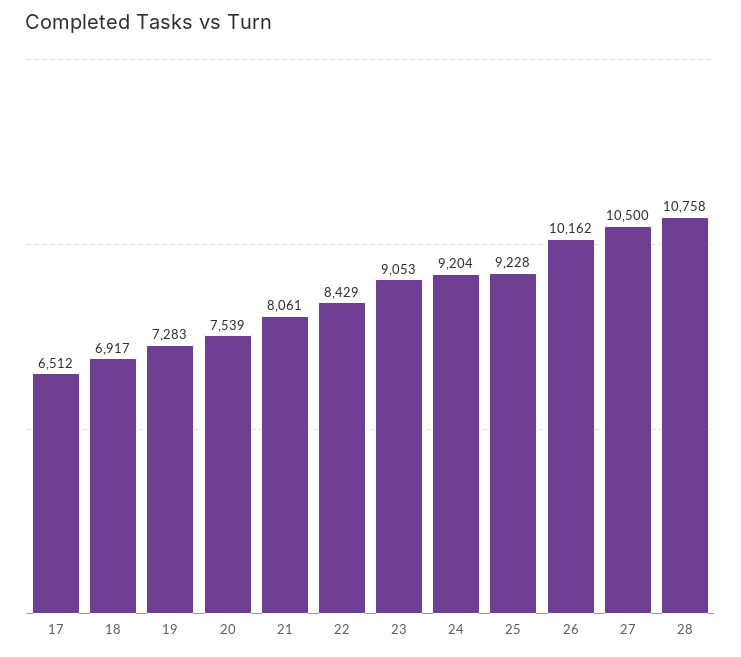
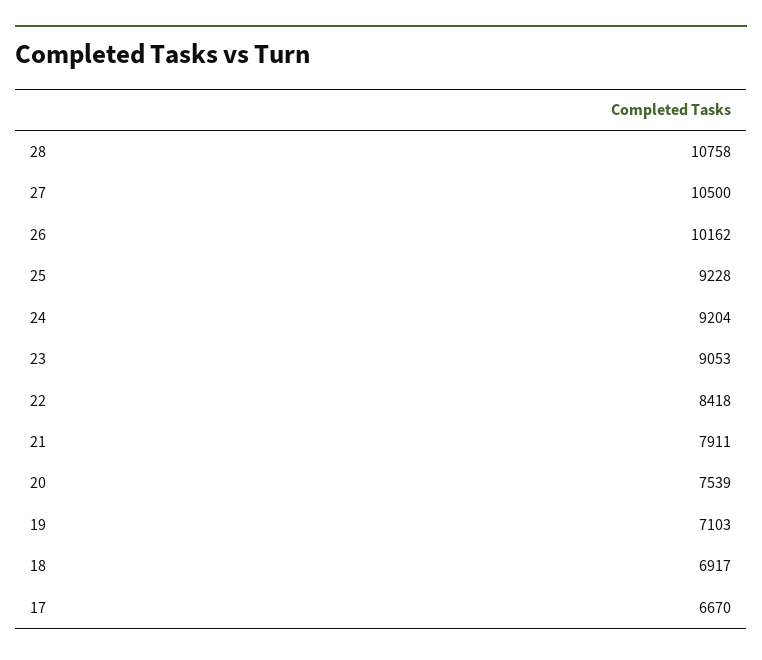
17: 6512 -> 6670
19: 7283 -> 7103
21: 8061 -> 7911
22: 8429 -> 8418

